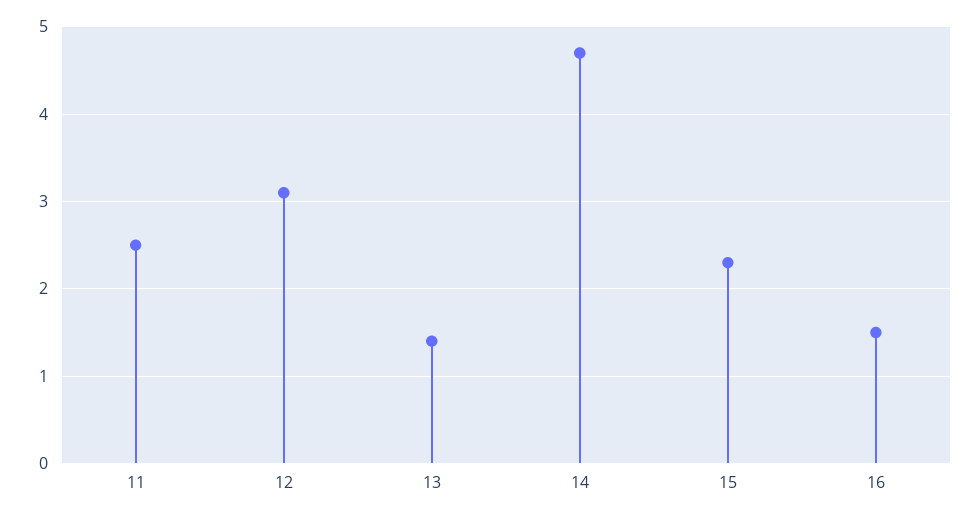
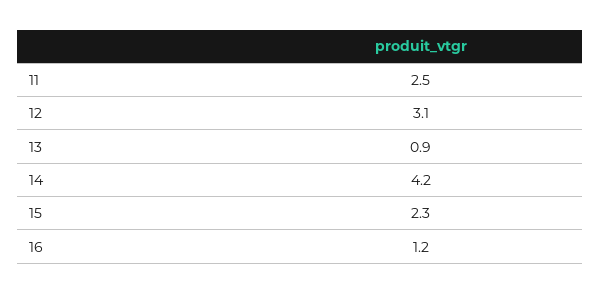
13: 1.4 -> 0.9
14: 4.7 -> 4.2
16: 1.5 -> 1.2

